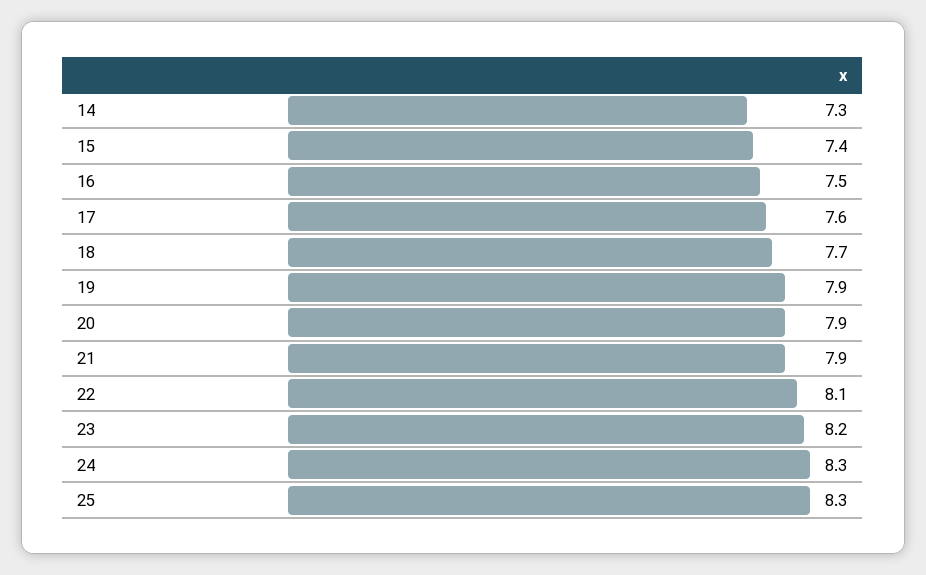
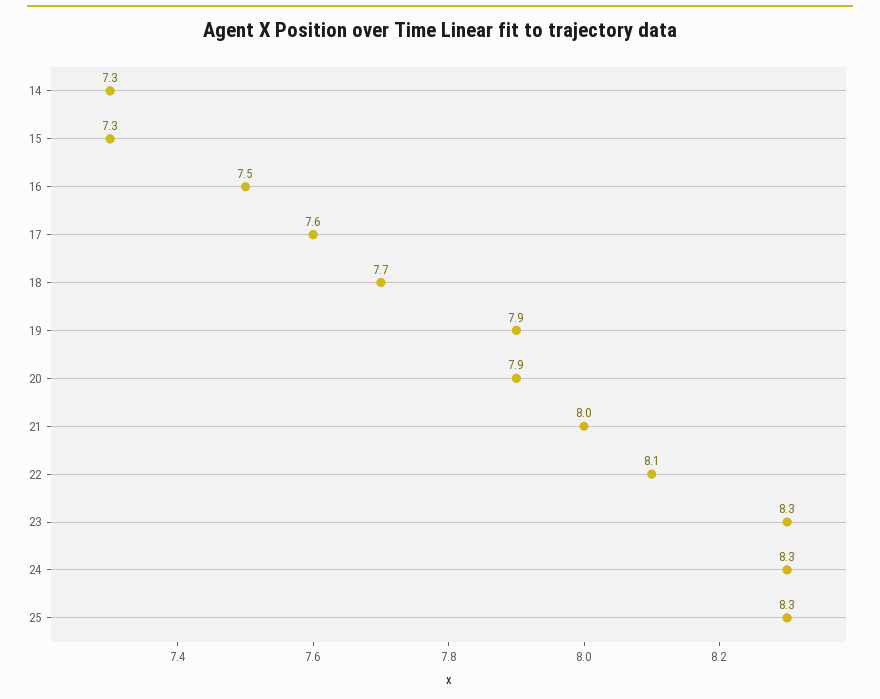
15: 7.4 -> 7.3
21: 7.9 -> 8
23: 8.2 -> 8.3

